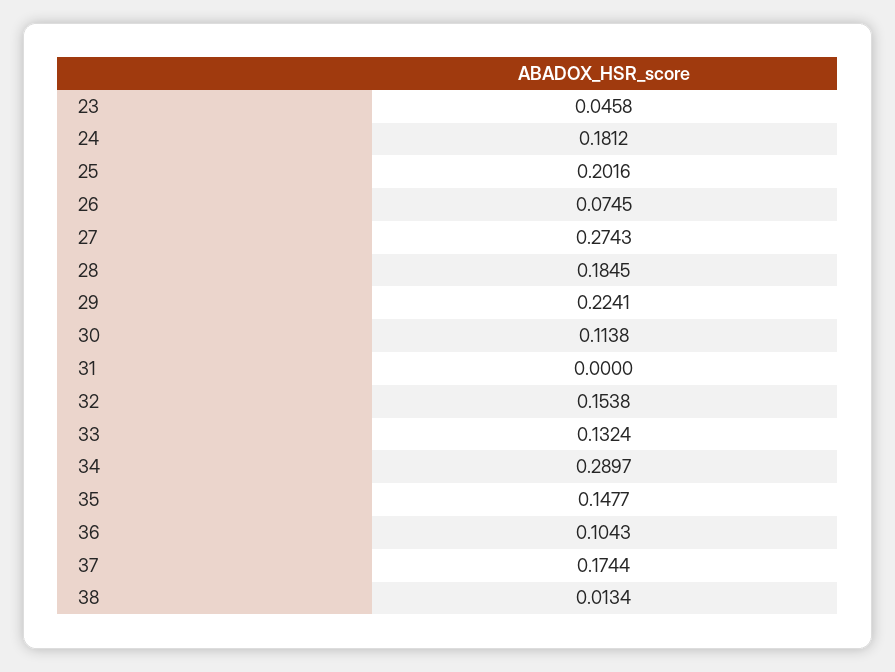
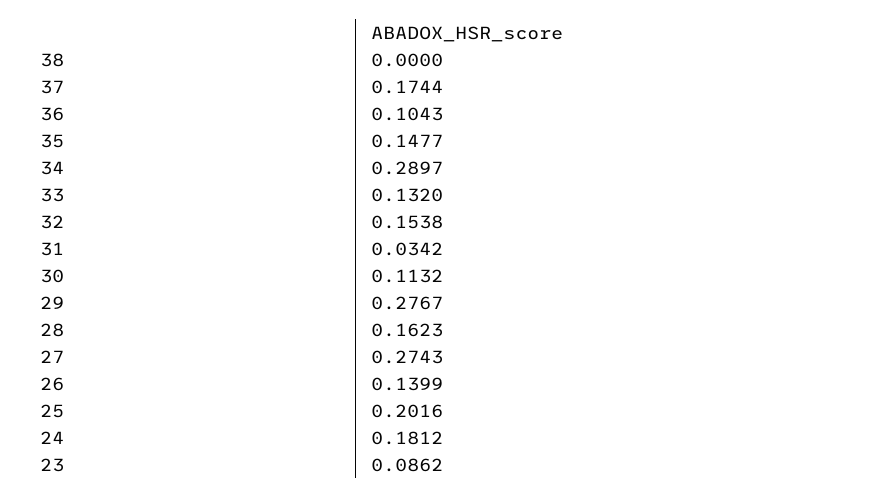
23: 0.0458 -> 0.0862
26: 0.0745 -> 0.1399
28: 0.1845 -> 0.1623
29: 0.2241 -> 0.2767
30: 0.1138 -> 0.1132
31: 0 -> 0.0342
33: 0.1324 -> 0.132
38: 0.0134 -> 0

